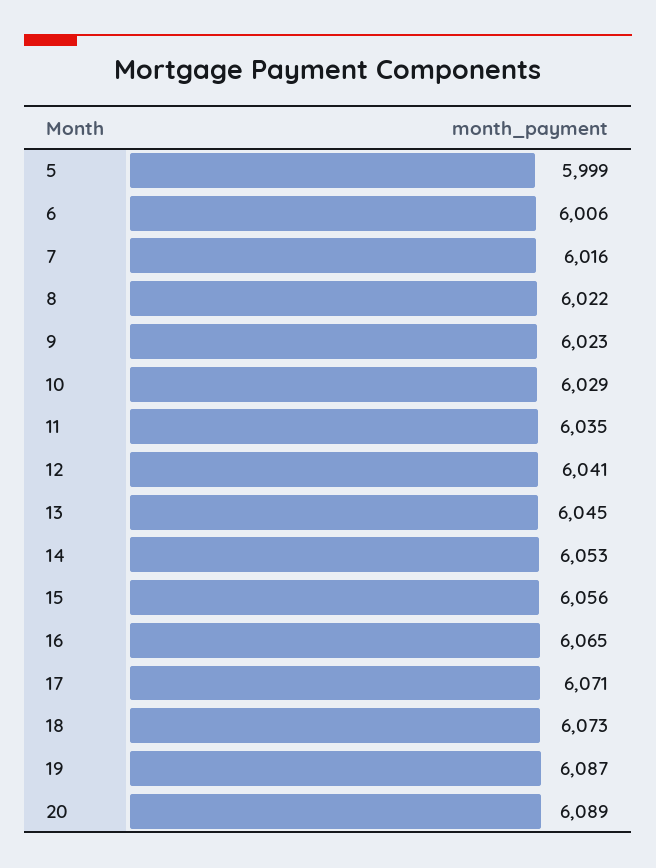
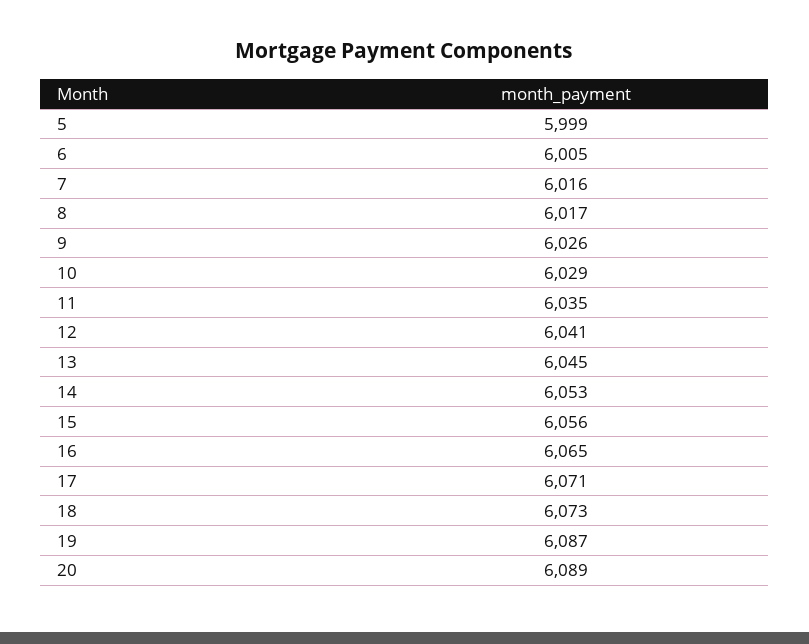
6: 6006 -> 6005
8: 6022 -> 6017
9: 6023 -> 6026

